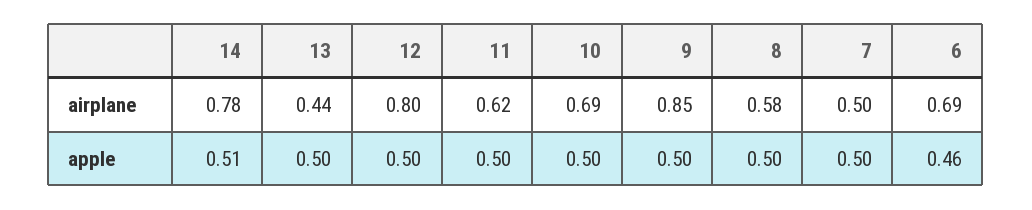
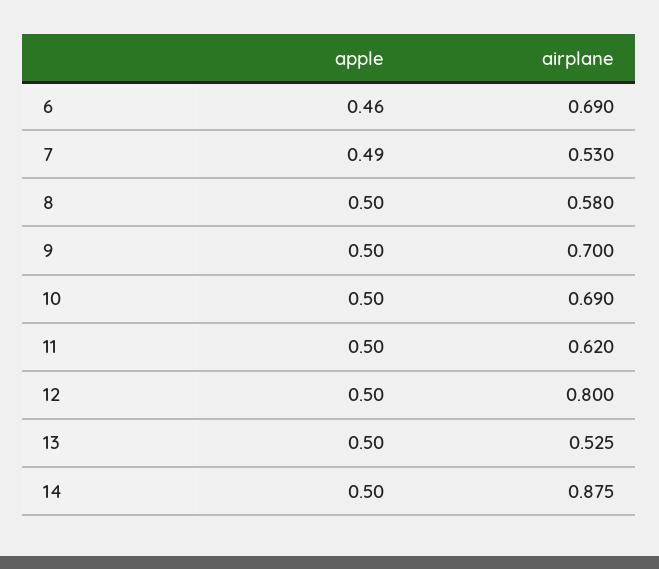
14, airplane: 0.78 -> 0.875
13, airplane: 0.44 -> 0.525
9, airplane: 0.85 -> 0.7
7, airplane: 0.5 -> 0.53
14, apple: 0.51 -> 0.5
7, apple: 0.5 -> 0.49

